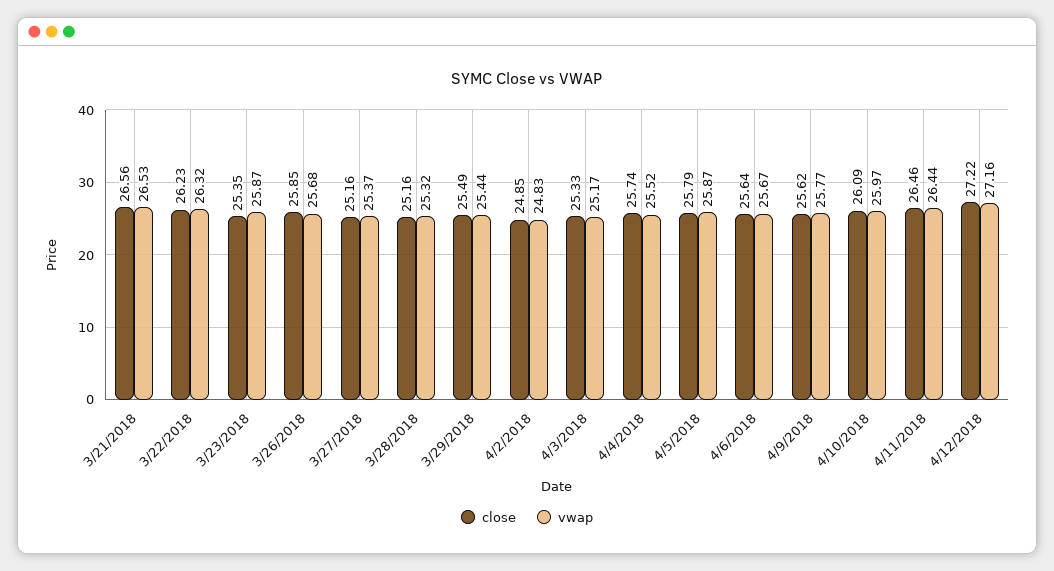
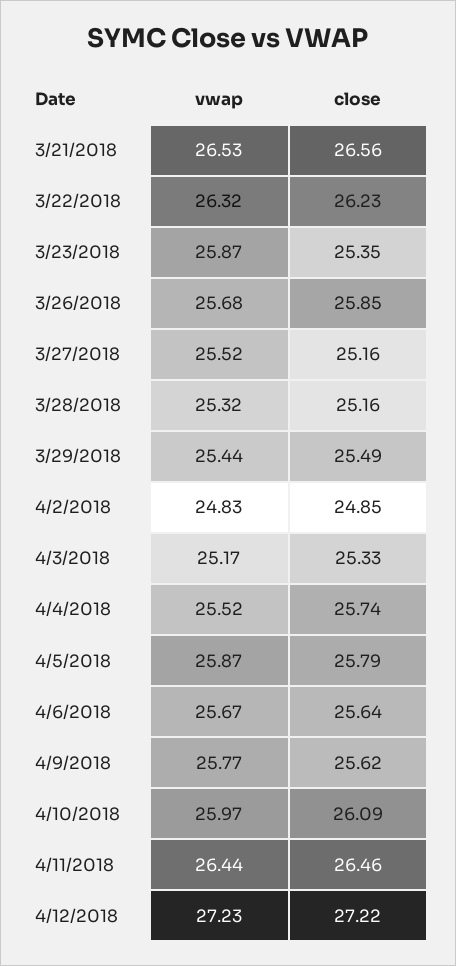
vwap, 3/27/2018: 25.37 -> 25.52
vwap, 4/12/2018: 27.16 -> 27.23

